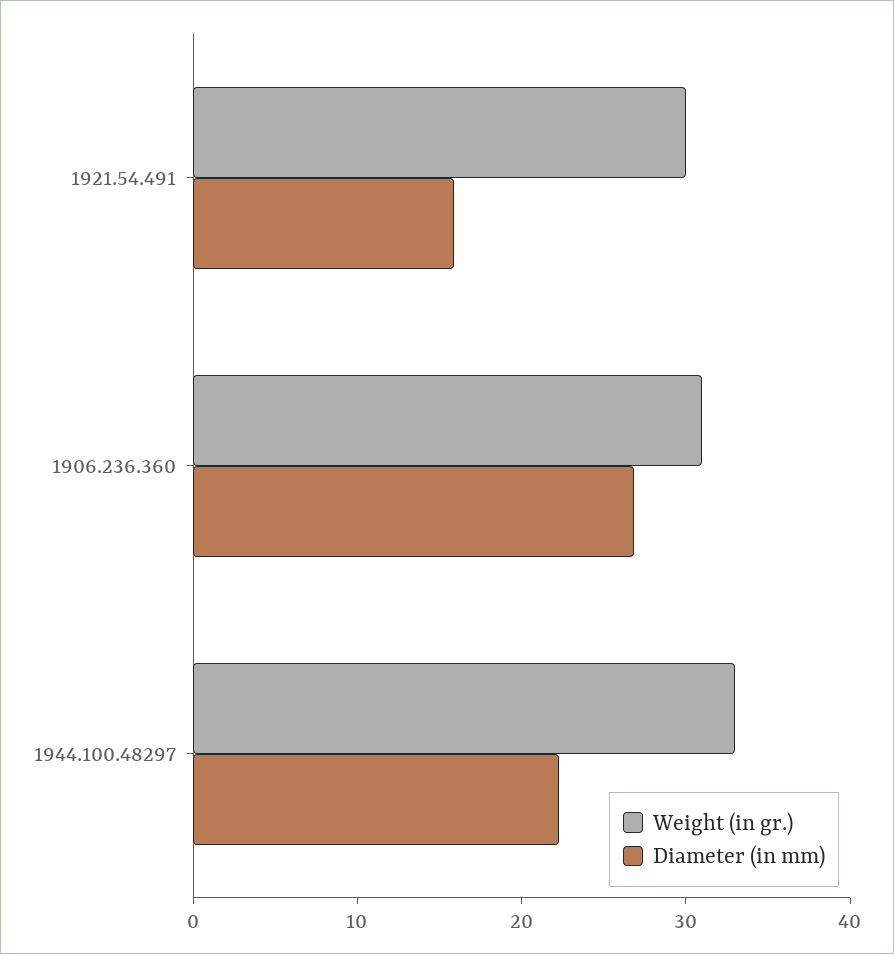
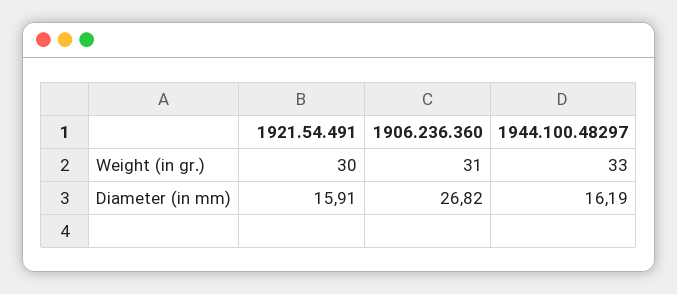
Diameter (in mm), 1944.100.48297: 22 -> 16.19

